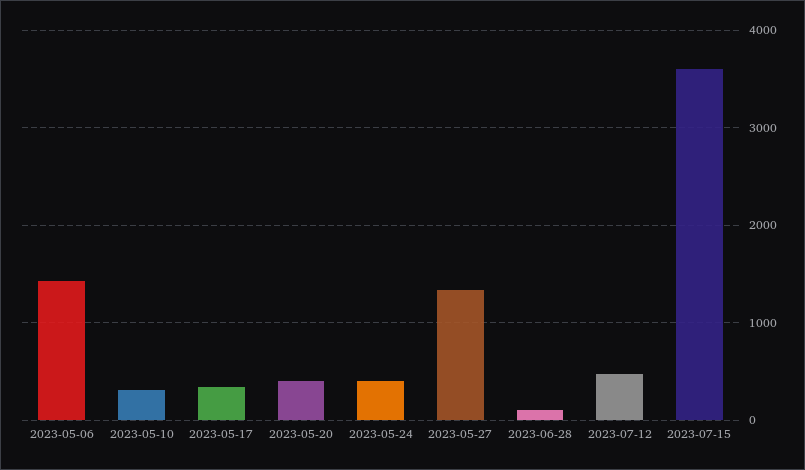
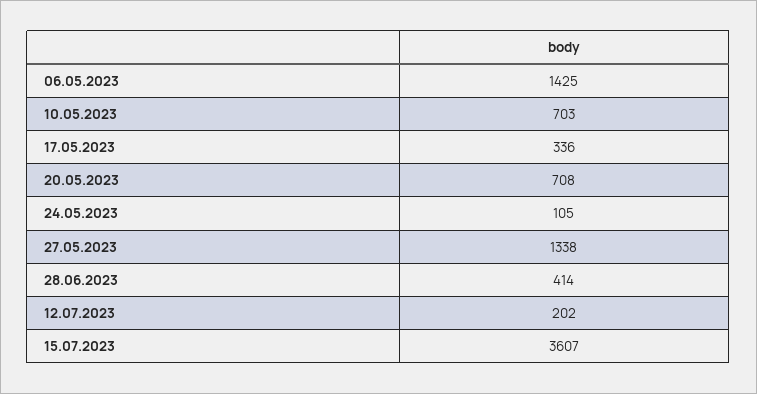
2023-05-10: 300 -> 703
2023-05-20: 400 -> 708
2023-05-24: 400 -> 105
2023-06-28: 100 -> 414
2023-07-12: 500 -> 202

